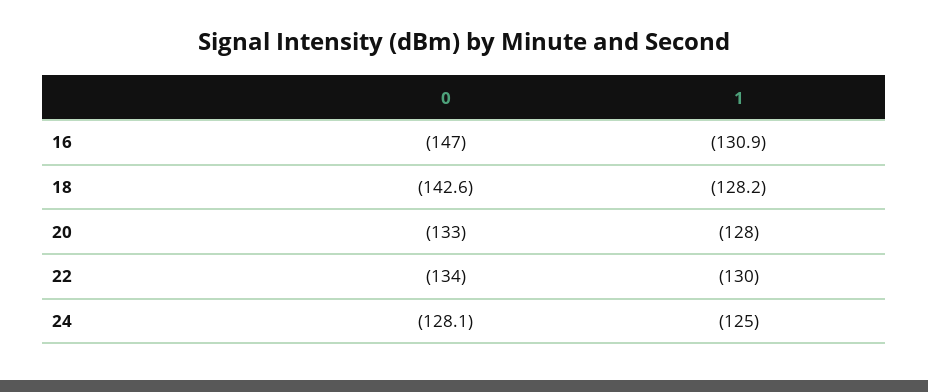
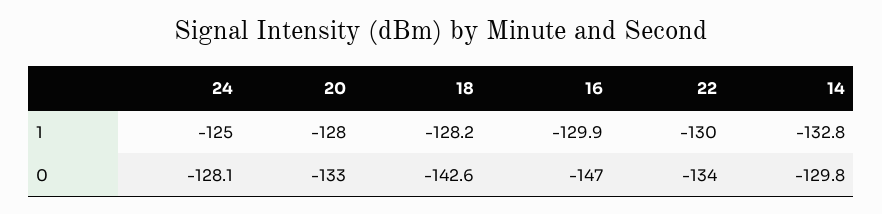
1, 16: -130.9 -> -129.9
1, 14: none -> -132.8
0, 14: none -> -129.8

